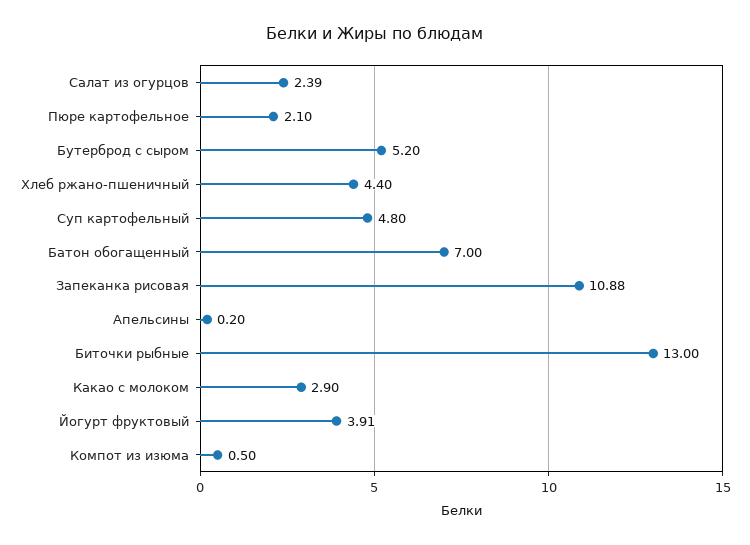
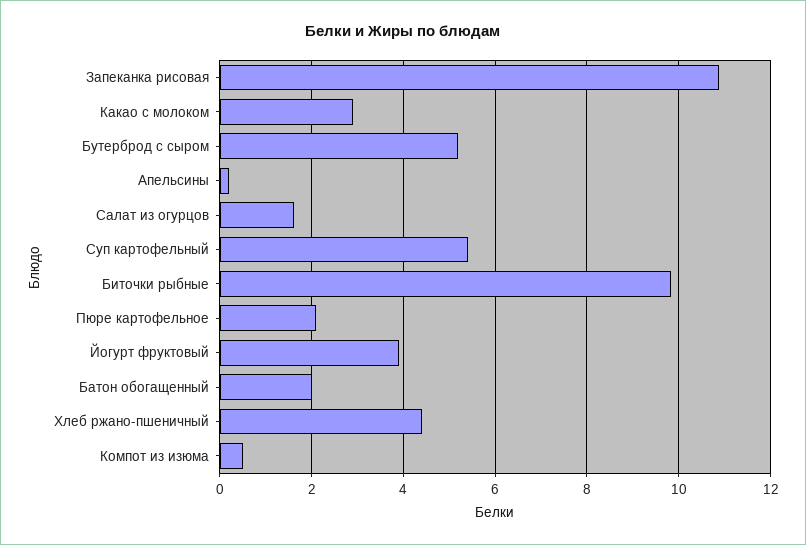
Салат из огурцов: 2.39 -> 1.6
Суп картофельный: 4.8 -> 5.4
Батон обогащенный: 7 -> 2
Биточки рыбные: 13 -> 9.8

